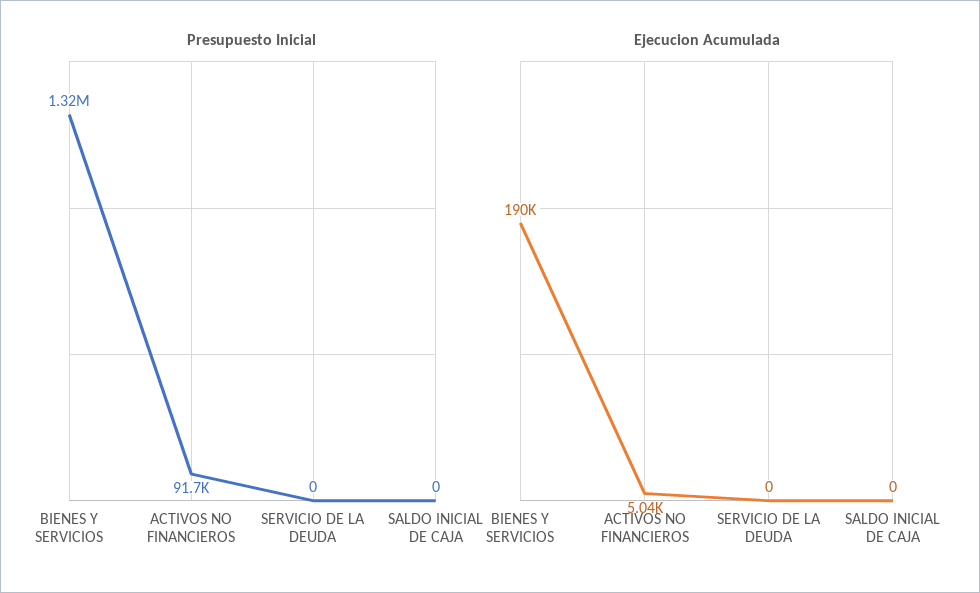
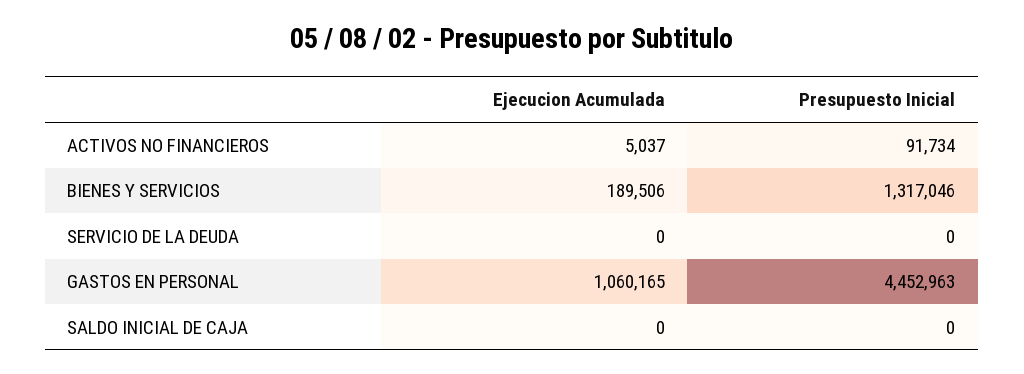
Ejecucion Acumulada, GASTOS EN PERSONAL: none -> 1060165
Presupuesto Inicial, GASTOS EN PERSONAL: none -> 4452963

